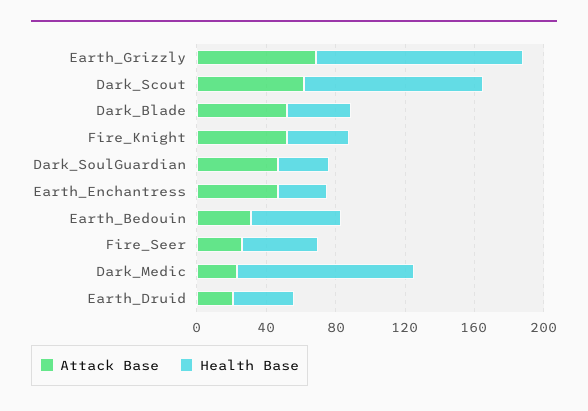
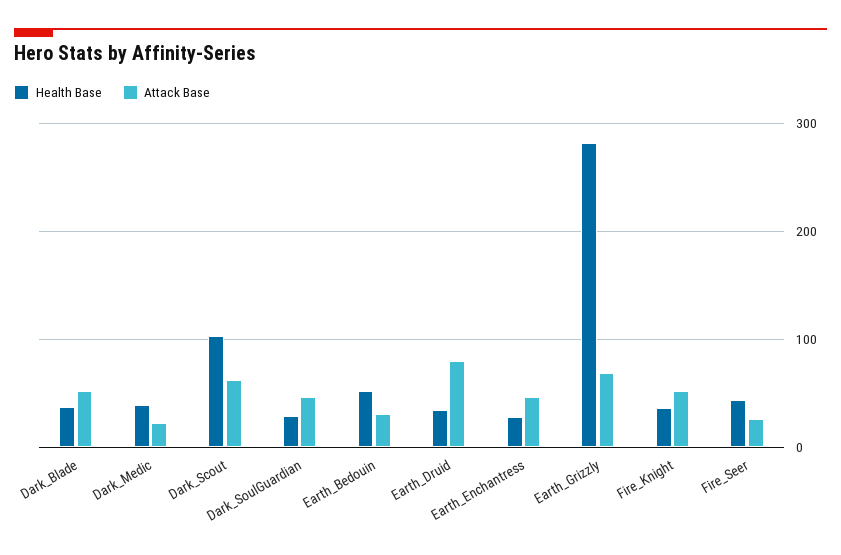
Health Base, Earth_Grizzly: 120 -> 280
Health Base, Dark_Medic: 100 -> 40
Attack Base, Earth_Druid: 20 -> 80

